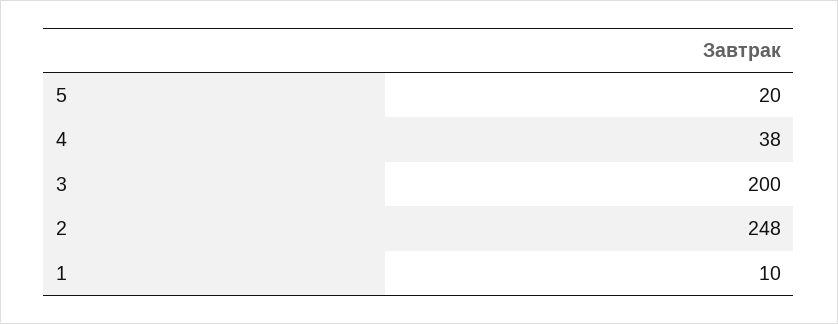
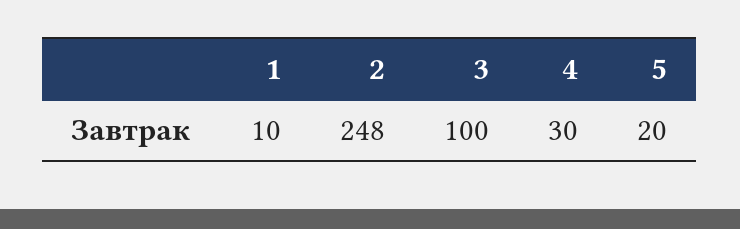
4: 38 -> 30
3: 200 -> 100

